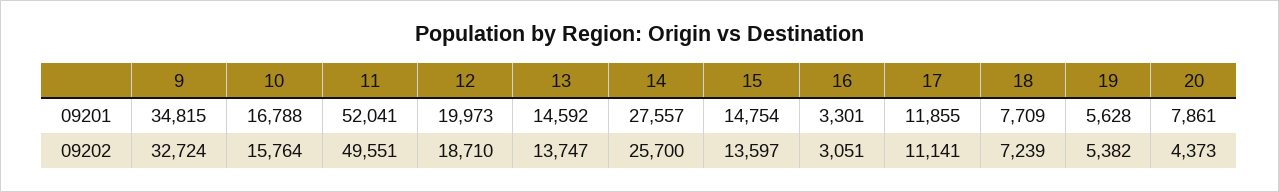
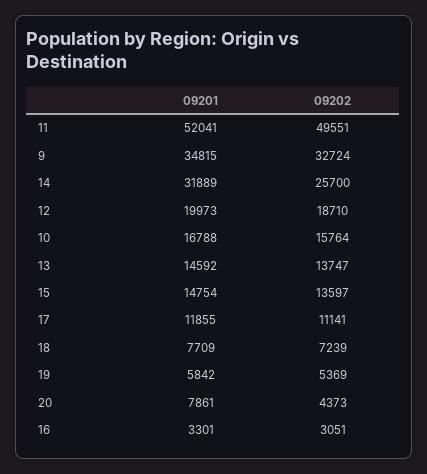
14, 09201: 27557 -> 31889
19, 09201: 5628 -> 5842
19, 09202: 5382 -> 5369

